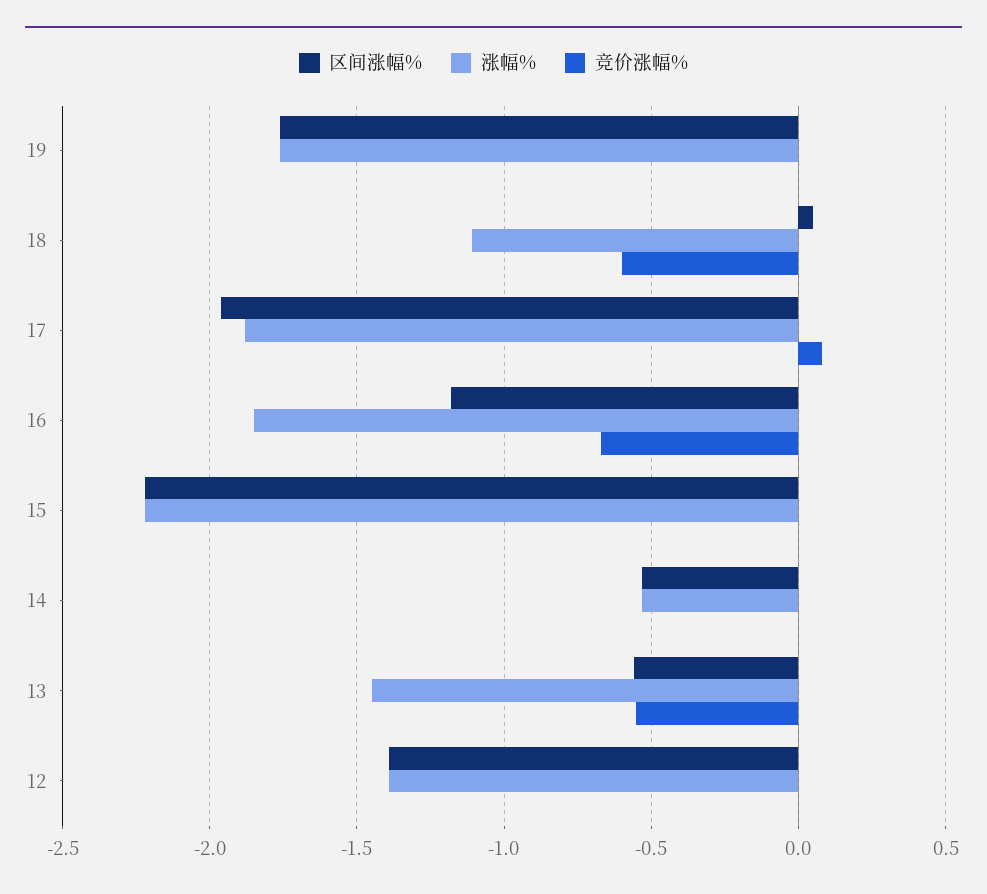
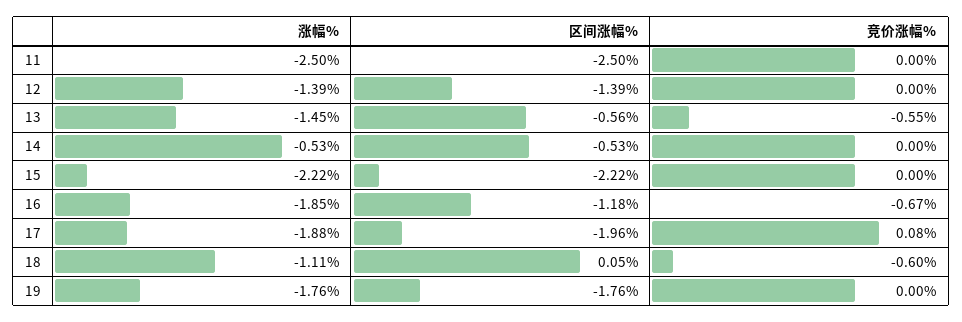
涨幅%, 11: none -> -2.5
区间涨幅%, 11: none -> -2.5
竞价涨幅%, 11: none -> 0

